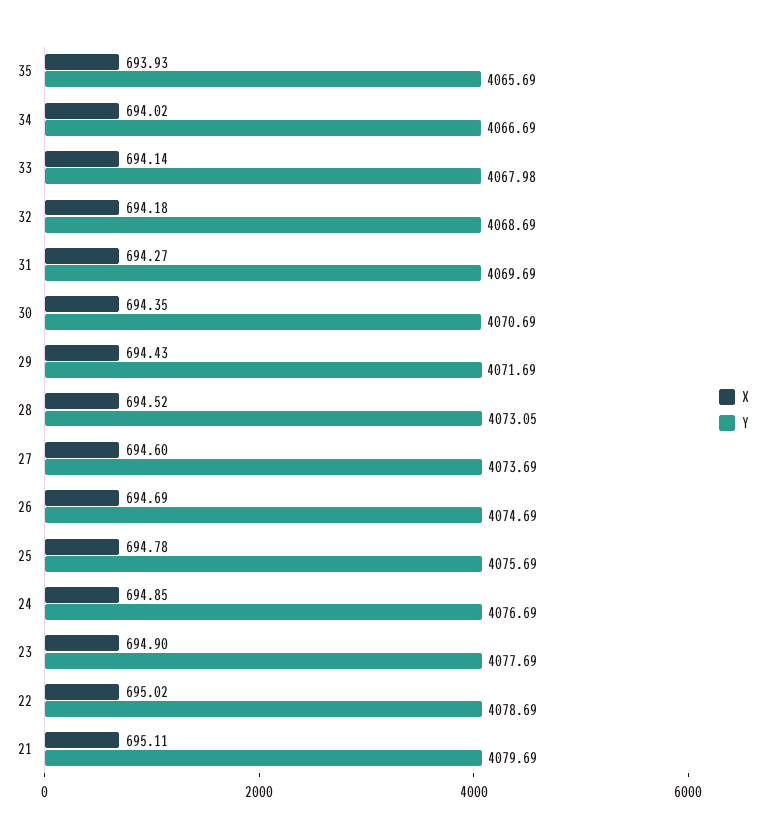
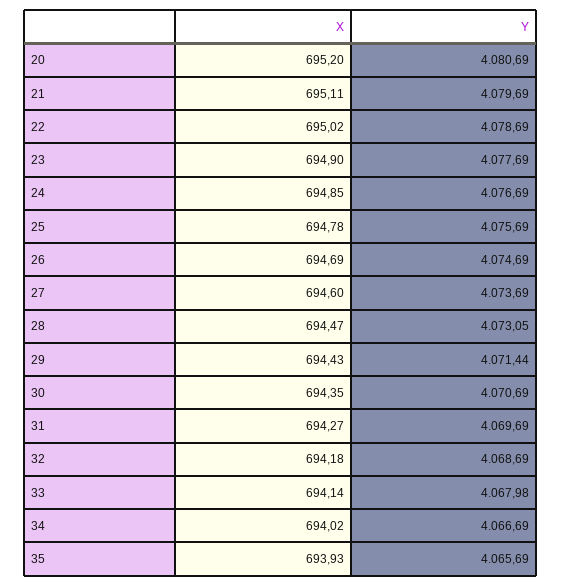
Y, 29: 4071.69 -> 4071.44
X, 28: 694.52 -> 694.47
X, 20: none -> 695.2
Y, 20: none -> 4080.69

